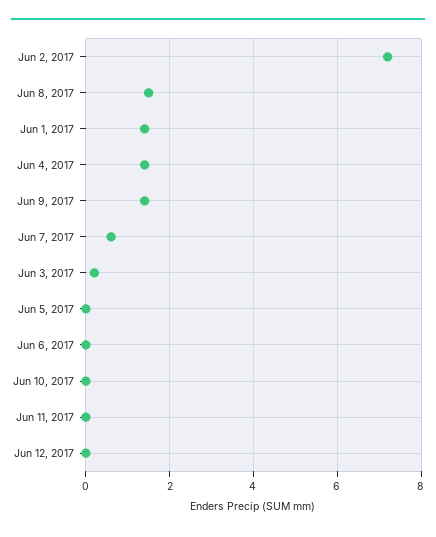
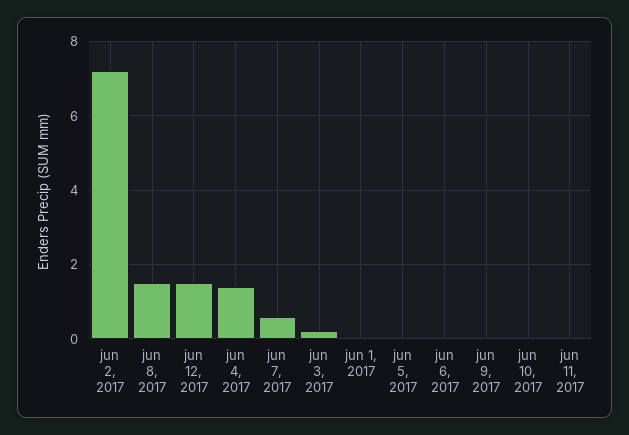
Jun 1, 2017: 1.5 -> 0
Jun 9, 2017: 1.5 -> 0
Jun 12, 2017: 0 -> 1.5

